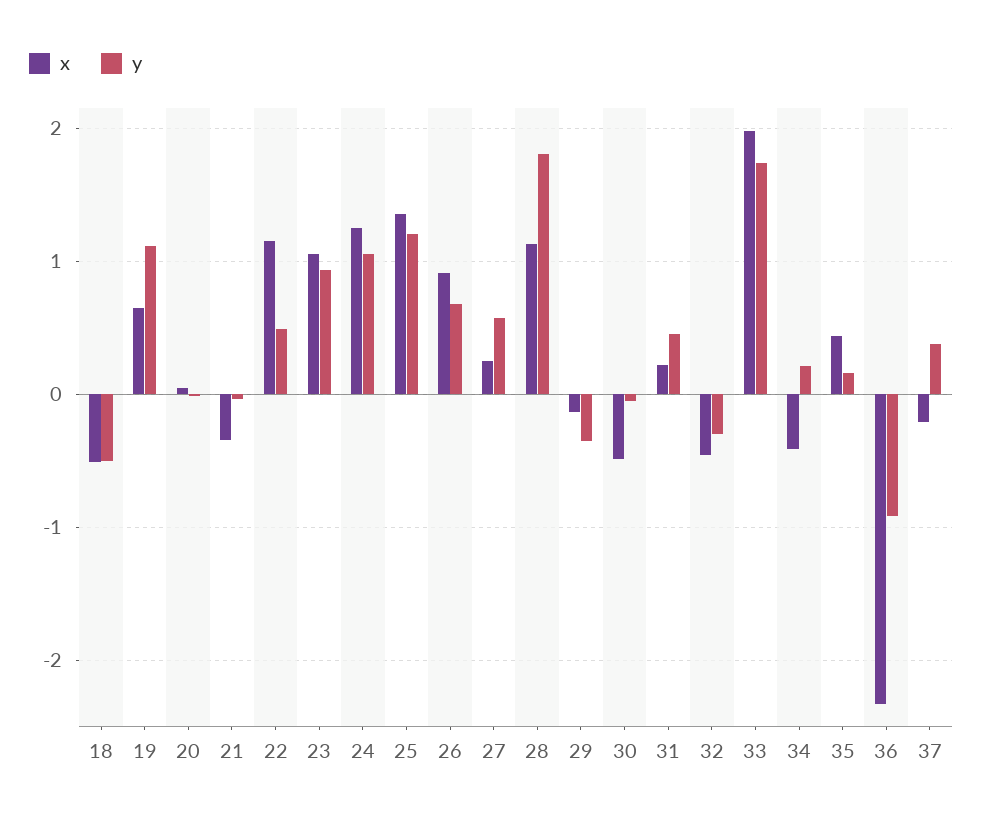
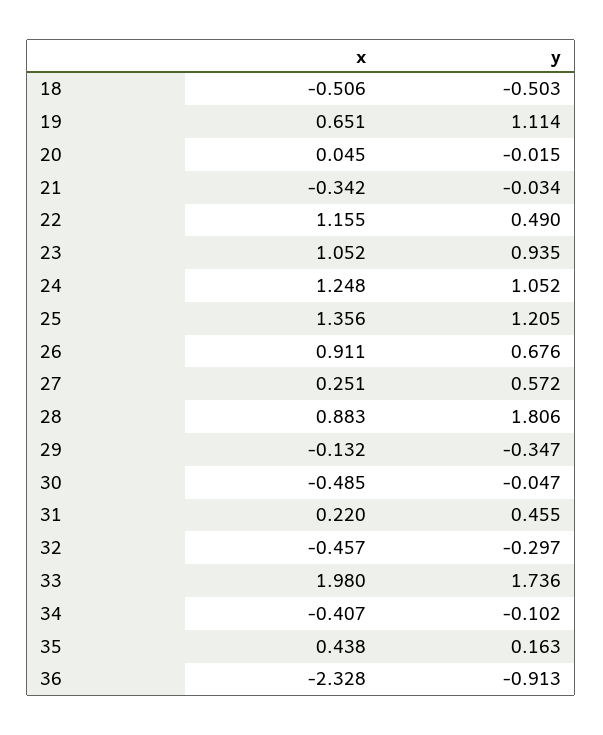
x, 28: 1.1 -> 0.883
y, 34: 0.2 -> -0.102
x, 37: -0.2 -> none
y, 37: 0.4 -> none

